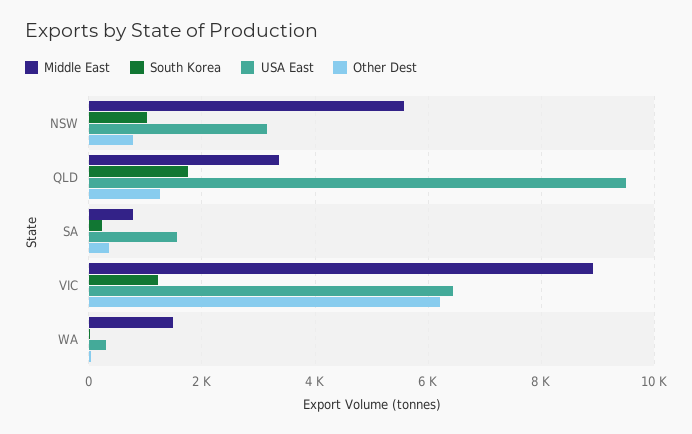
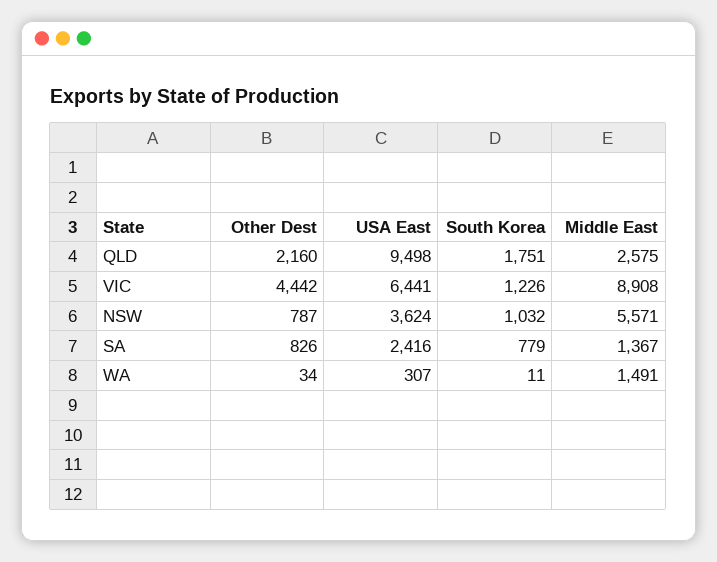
USA East, NSW: 3200 -> 3624
Middle East, QLD: 3400 -> 2575
Other Dest, QLD: 1200 -> 2160
Middle East, SA: 800 -> 1367
South Korea, SA: 200 -> 779
USA East, SA: 1600 -> 2416
Other Dest, SA: 400 -> 826
Other Dest, VIC: 6200 -> 4442

